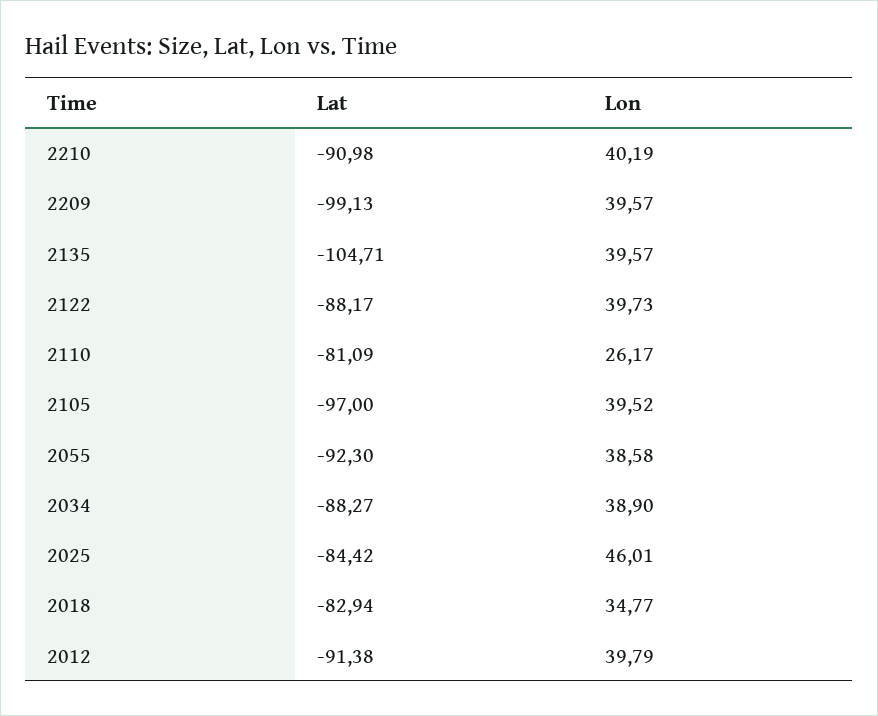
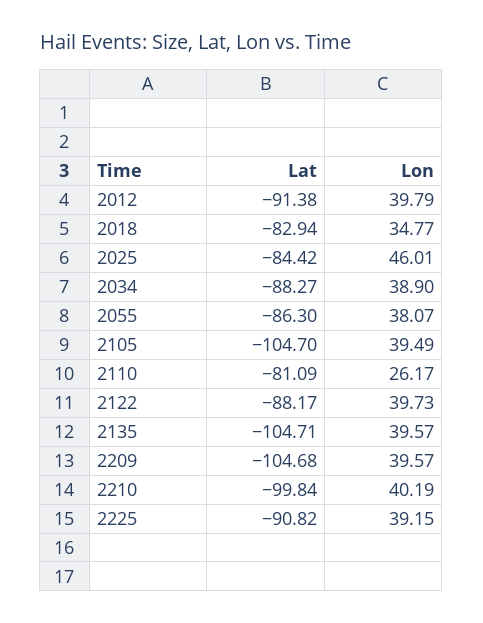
Lat, 2210: -90.98 -> -99.84
Lat, 2209: -99.13 -> -104.68
Lat, 2105: -97 -> -104.7
Lon, 2105: 39.52 -> 39.49
Lat, 2055: -92.3 -> -86.3
Lon, 2055: 38.58 -> 38.07
Lat, 2225: none -> -90.82
Lon, 2225: none -> 39.15

